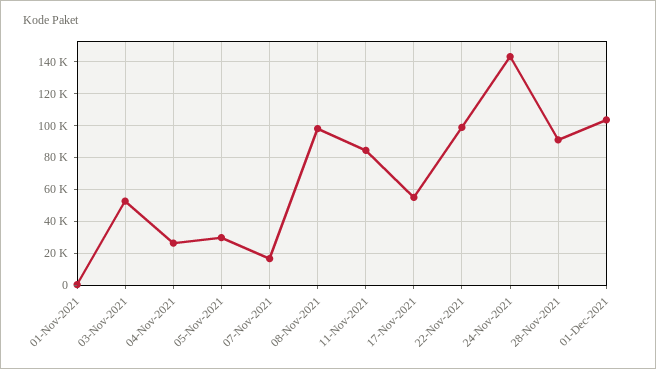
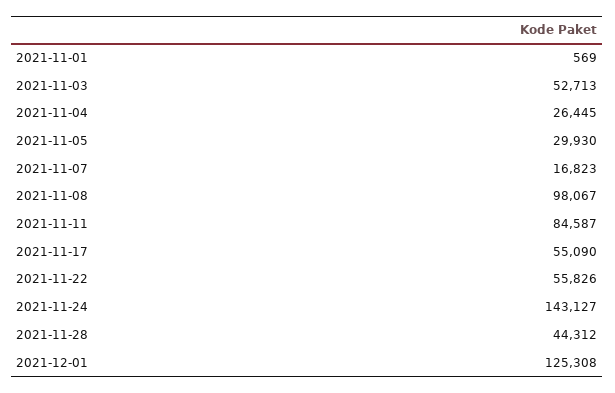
22-Nov-2021: 100000 -> 55826
28-Nov-2021: 90000 -> 44312
01-Dec-2021: 105000 -> 125308

